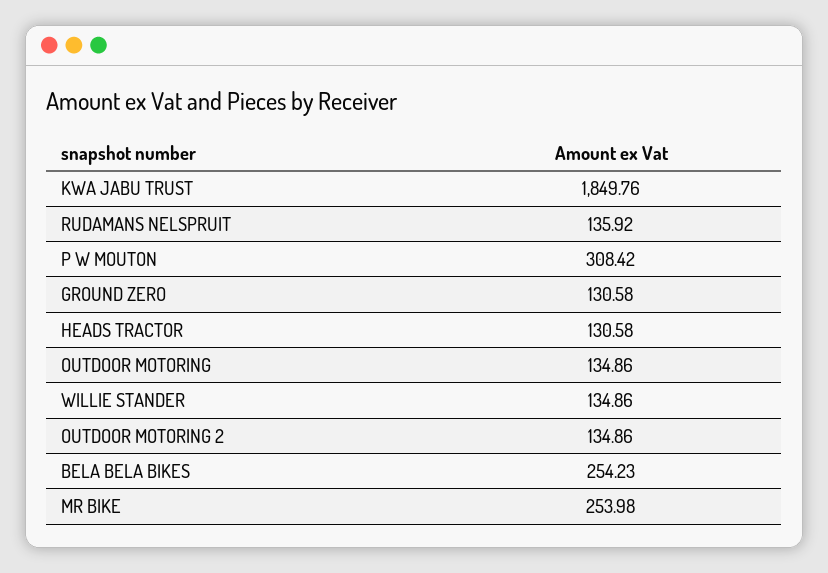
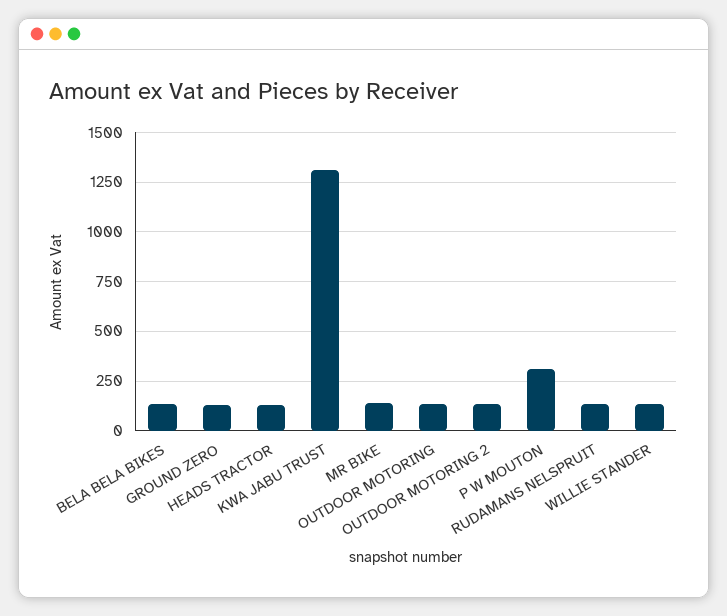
KWA JABU TRUST: 1849.76 -> 1300
BELA BELA BIKES: 254.23 -> 150
MR BIKE: 253.98 -> 150

